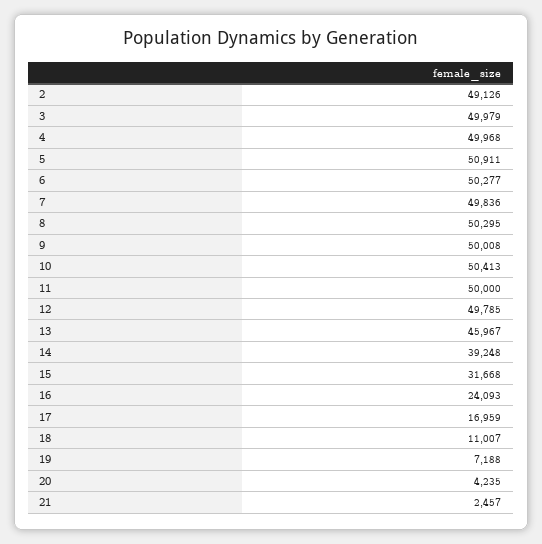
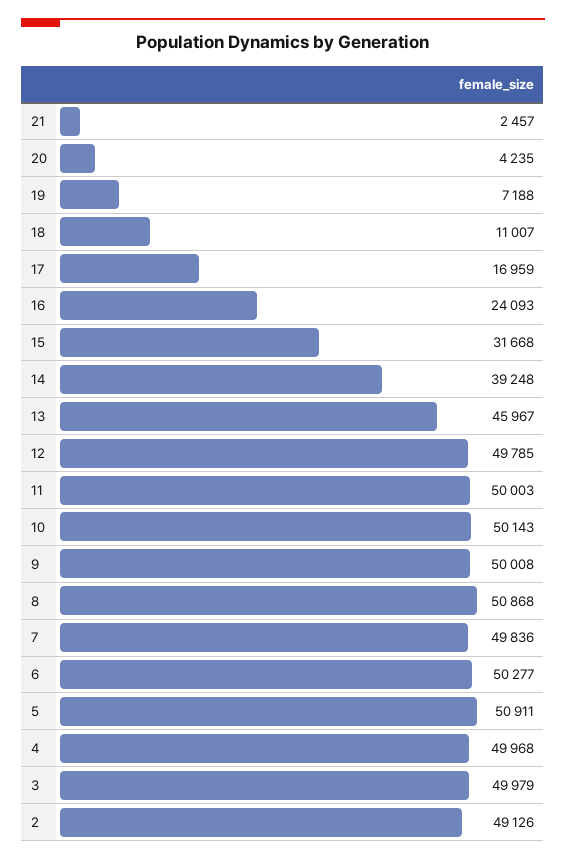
8: 50295 -> 50868
10: 50413 -> 50143
11: 50000 -> 50003

